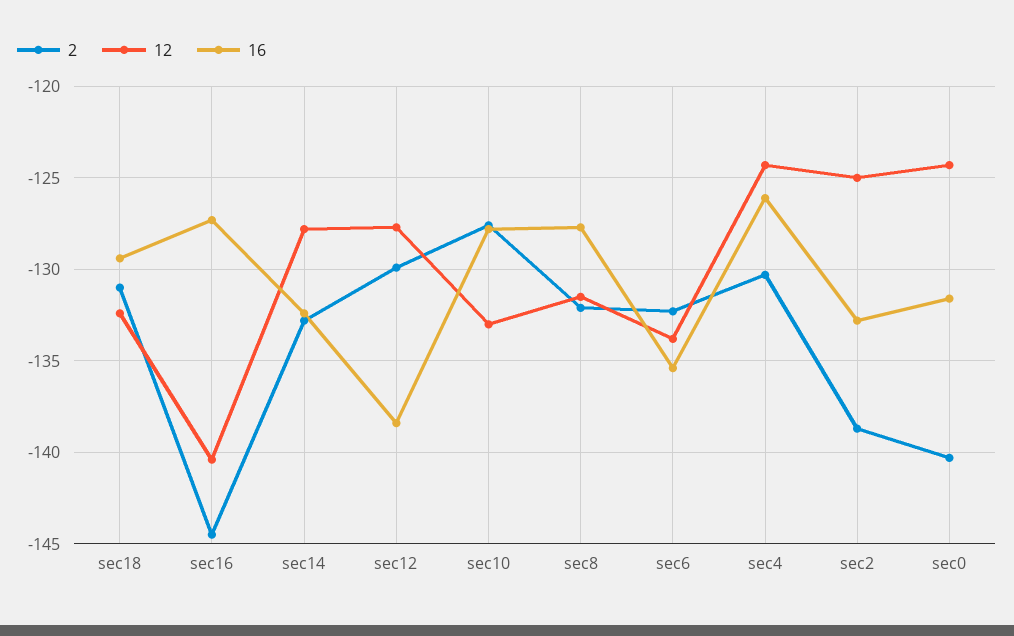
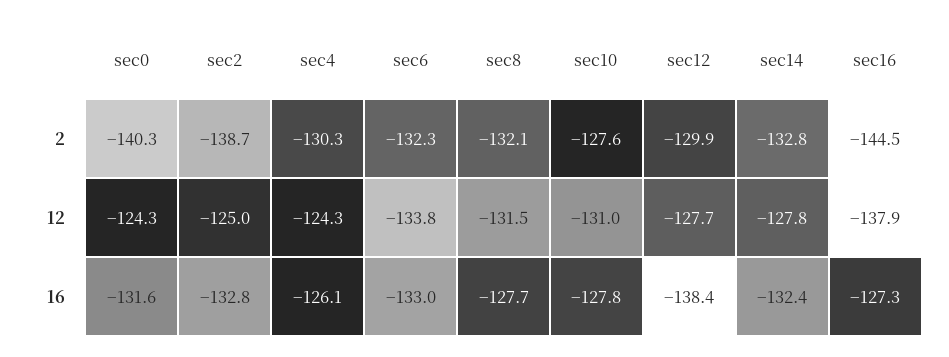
2, sec18: -131 -> none
12, sec18: -132.5 -> none
16, sec18: -129.5 -> none
12, sec16: -140.5 -> -137.9
12, sec10: -133 -> -131
16, sec6: -135.5 -> -133

